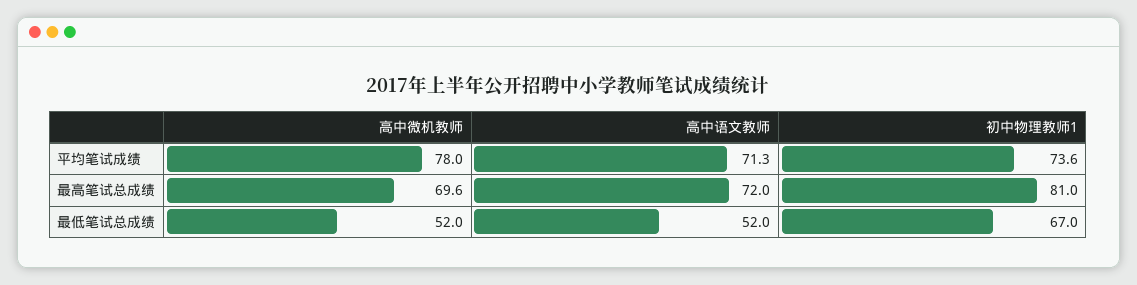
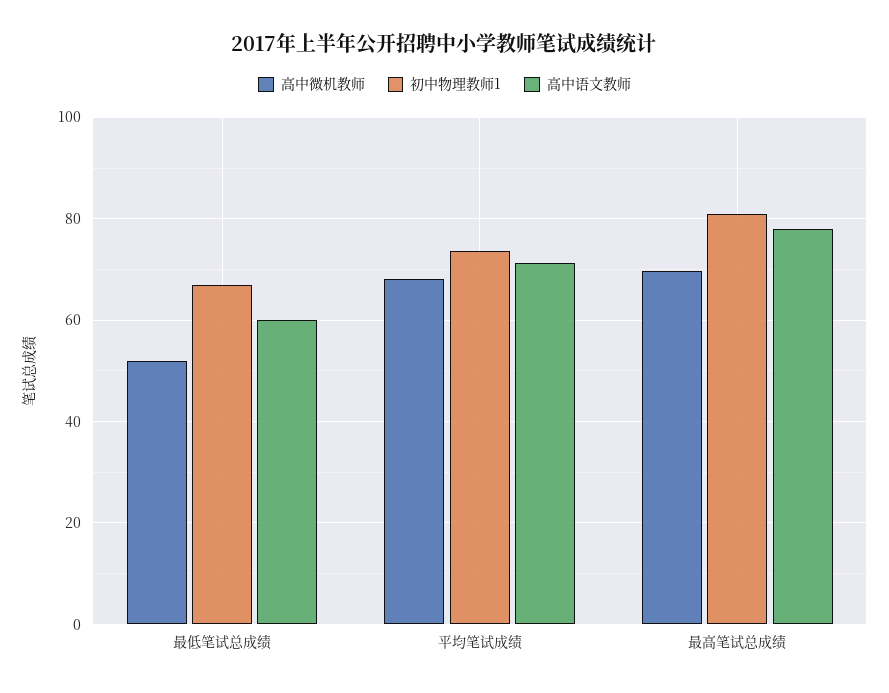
高中微机教师, 平均笔试成绩: 78 -> 68
高中语文教师, 最高笔试总成绩: 72 -> 78
高中语文教师, 最低笔试总成绩: 52 -> 60

